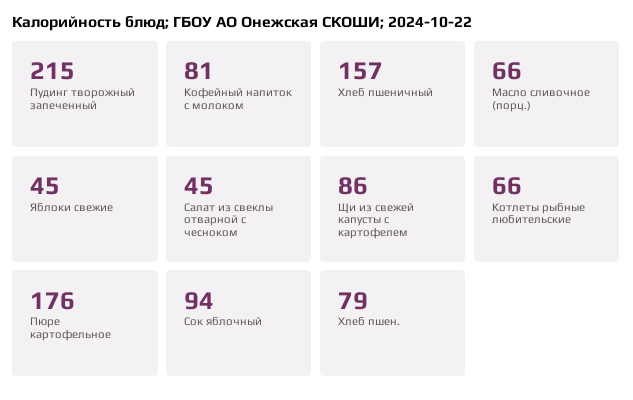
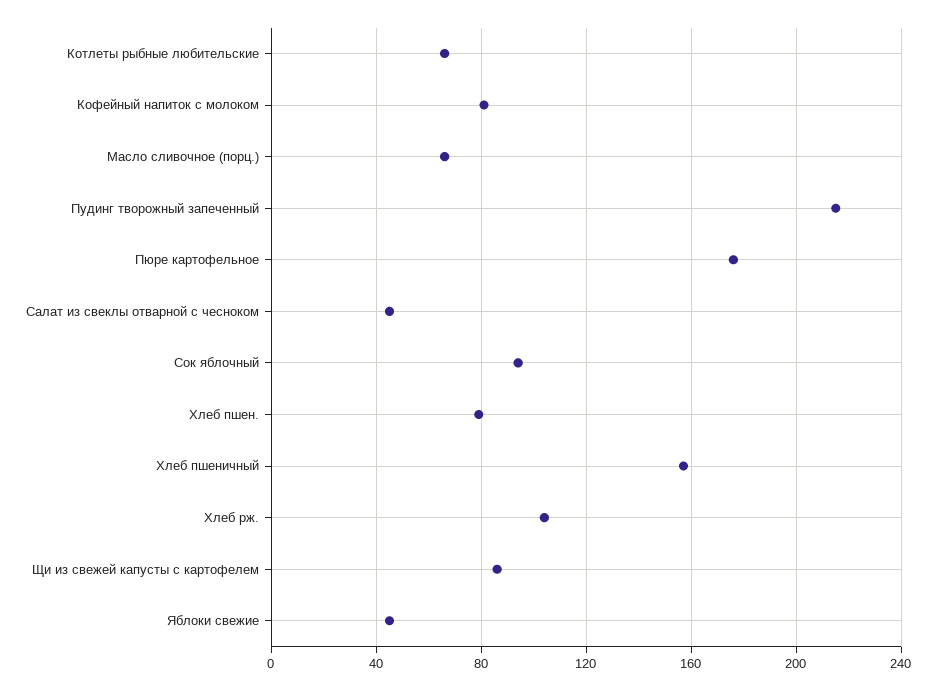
Хлеб рж.: none -> 105

